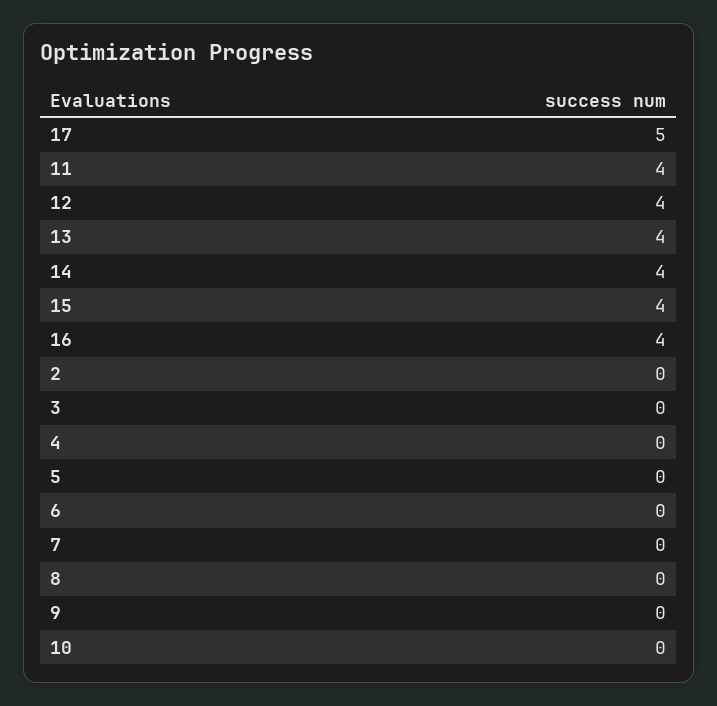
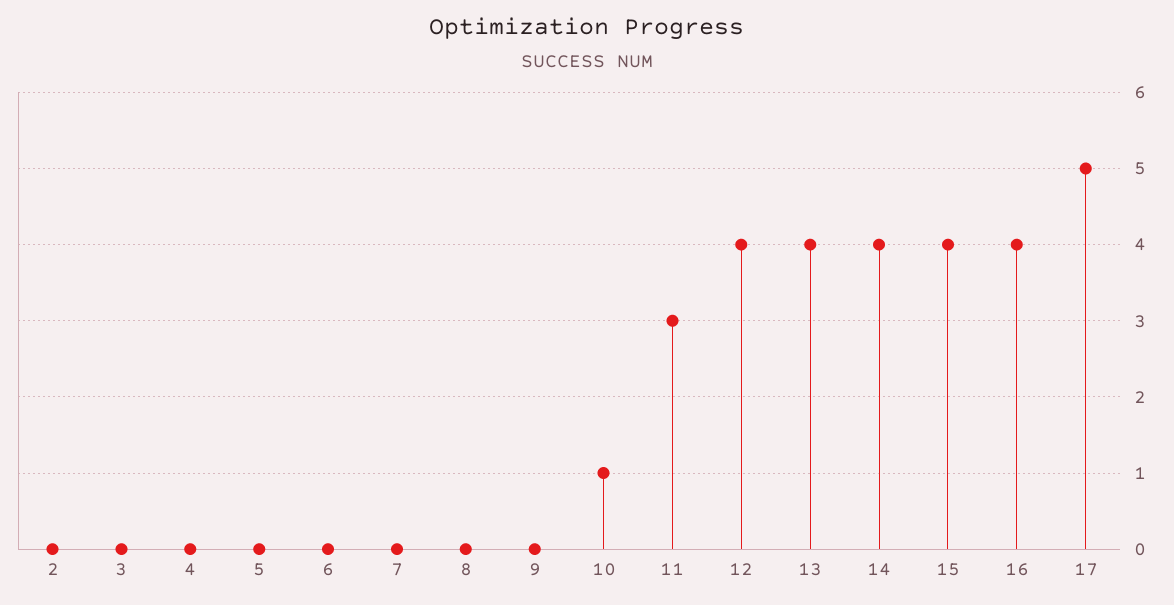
11: 4 -> 3
10: 0 -> 1

